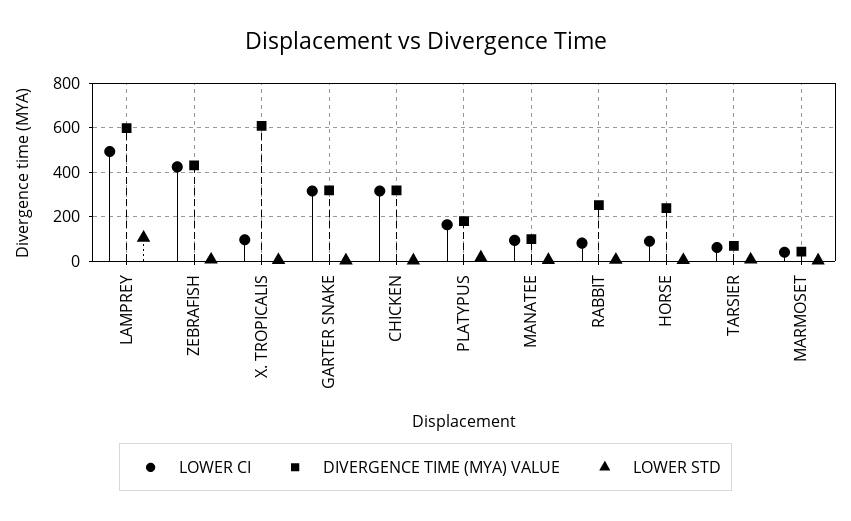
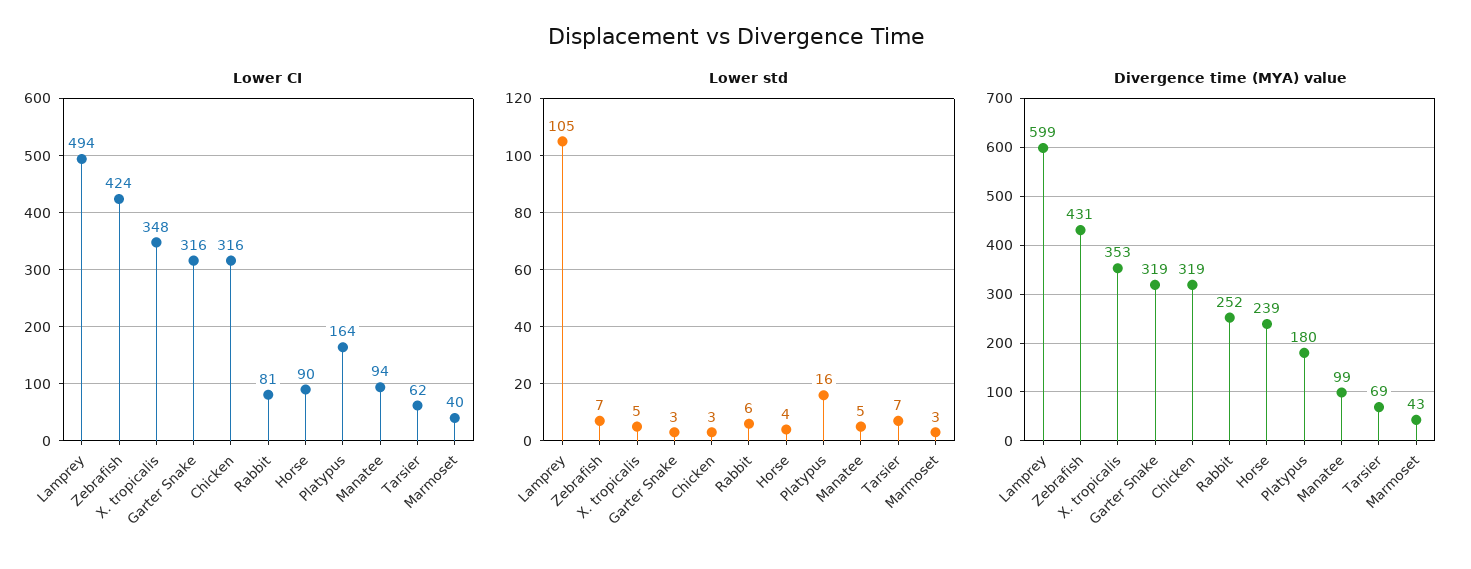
LOWER CI, X. TROPICALIS: 100 -> 348
DIVERGENCE TIME (MYA) VALUE, X. TROPICALIS: 600 -> 353

